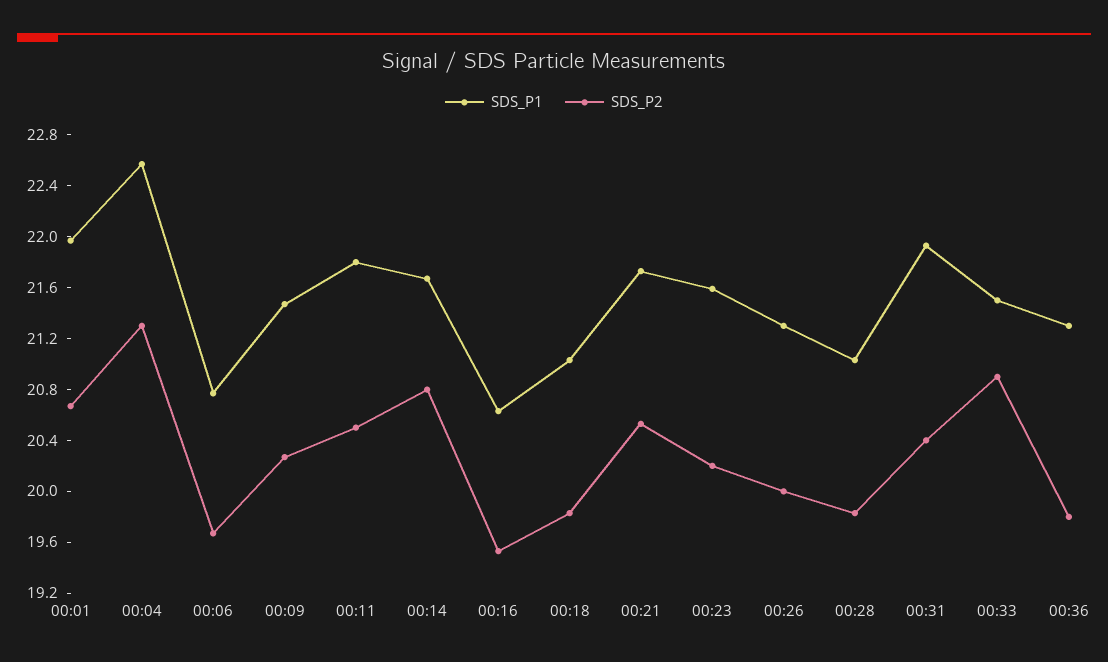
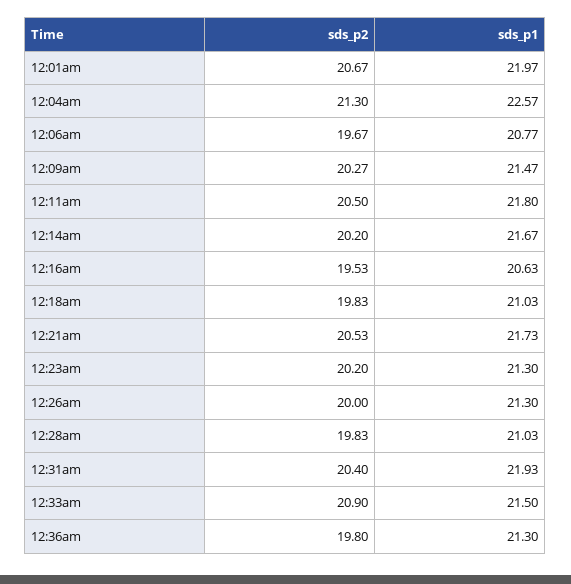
SDS_P2, 00:14: 20.8 -> 20.2
SDS_P1, 00:23: 21.6 -> 21.3

